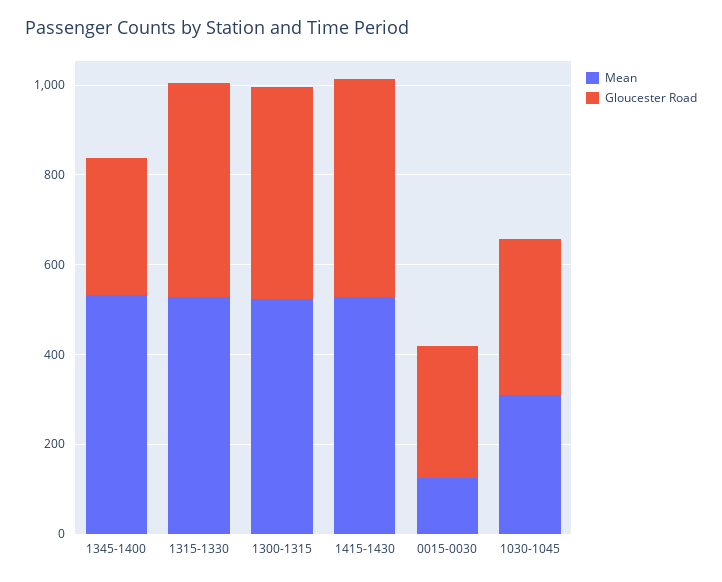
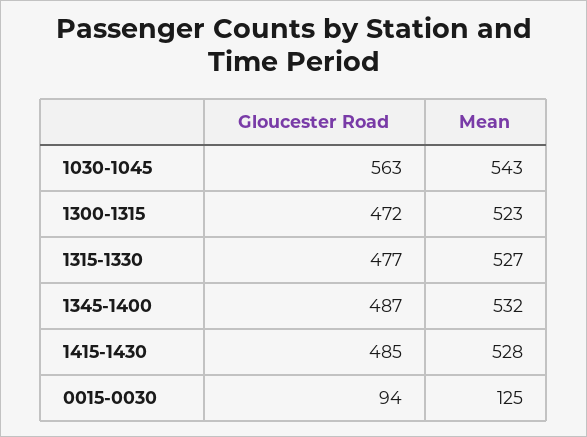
Gloucester Road, 1345-1400: 300 -> 487
Gloucester Road, 0015-0030: 300 -> 94
Mean, 1030-1045: 300 -> 543
Gloucester Road, 1030-1045: 350 -> 563

